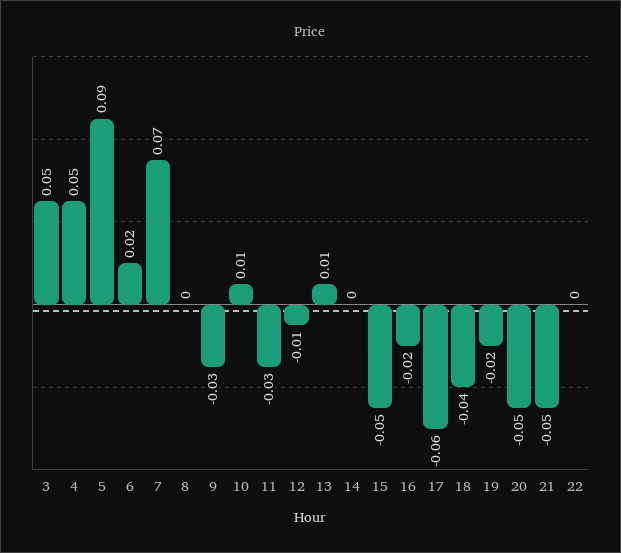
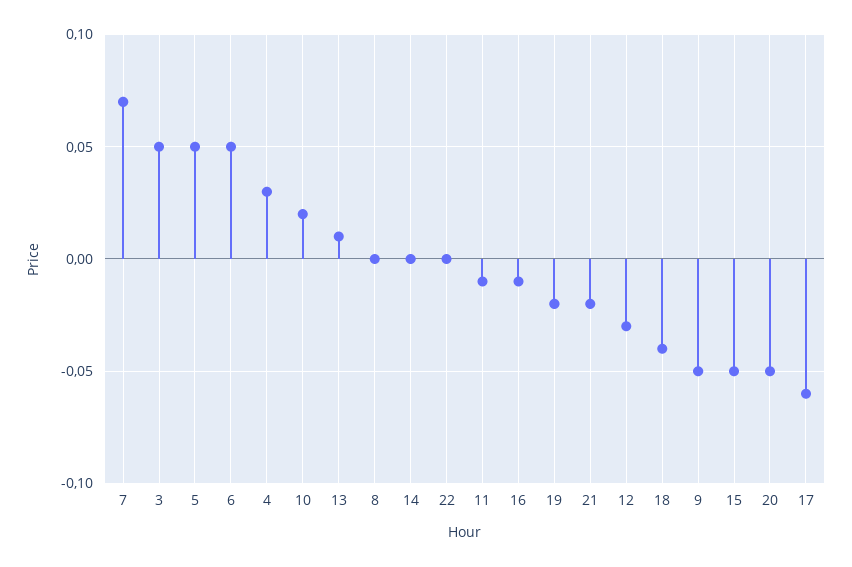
4: 0.05 -> 0.03
5: 0.09 -> 0.05
6: 0.02 -> 0.05
9: -0.03 -> -0.05
10: 0.01 -> 0.02
11: -0.03 -> -0.01
12: -0.01 -> -0.03
16: -0.02 -> -0.01
21: -0.05 -> -0.02

